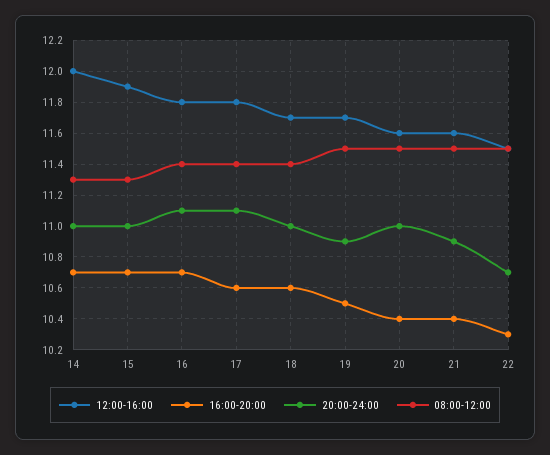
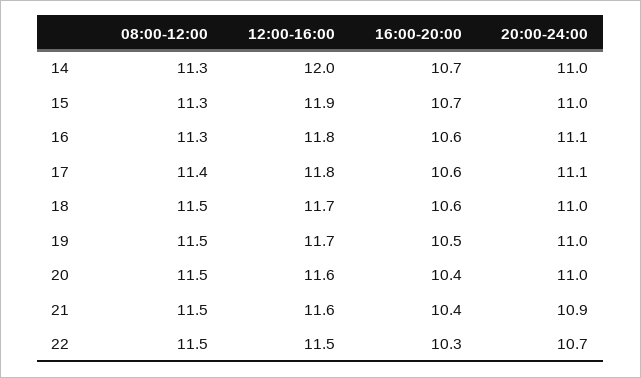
16:00-20:00, 16: 10.7 -> 10.6
08:00-12:00, 16: 11.4 -> 11.3
08:00-12:00, 18: 11.4 -> 11.5
20:00-24:00, 19: 10.9 -> 11

